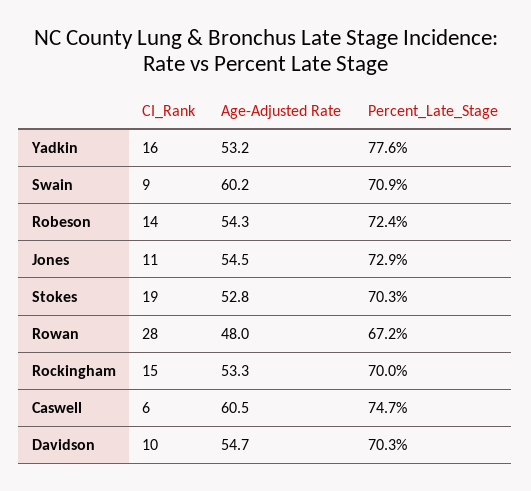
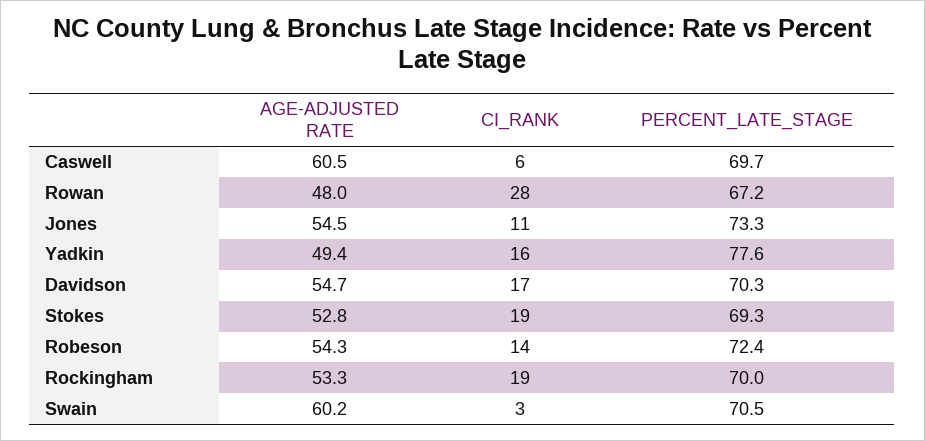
Age-Adjusted Rate, Yadkin: 53.2 -> 49.4
CI_Rank, Swain: 9 -> 3
Percent_Late_Stage, Swain: 70.9 -> 70.5
Percent_Late_Stage, Jones: 72.9 -> 73.3
Percent_Late_Stage, Stokes: 70.3 -> 69.3
CI_Rank, Rockingham: 15 -> 19
Percent_Late_Stage, Caswell: 74.7 -> 69.7
CI_Rank, Davidson: 10 -> 17

